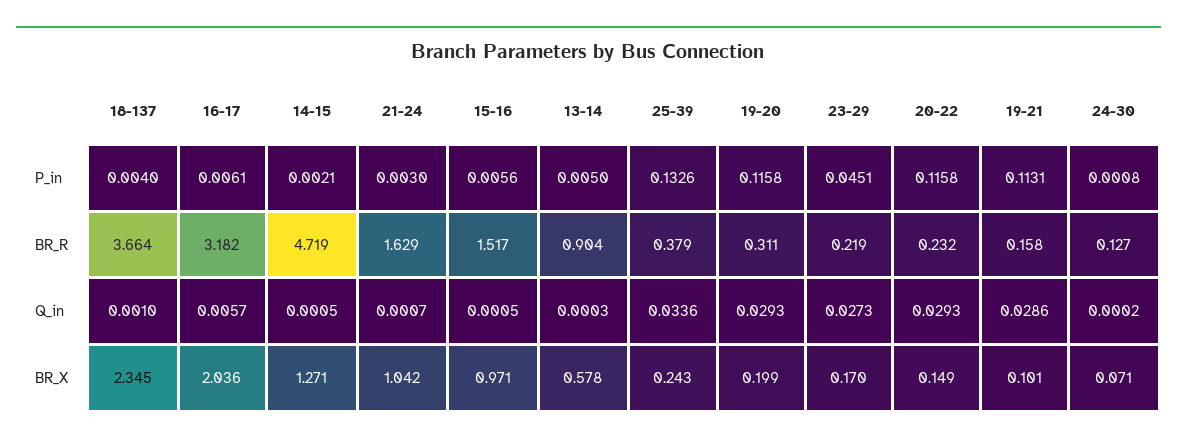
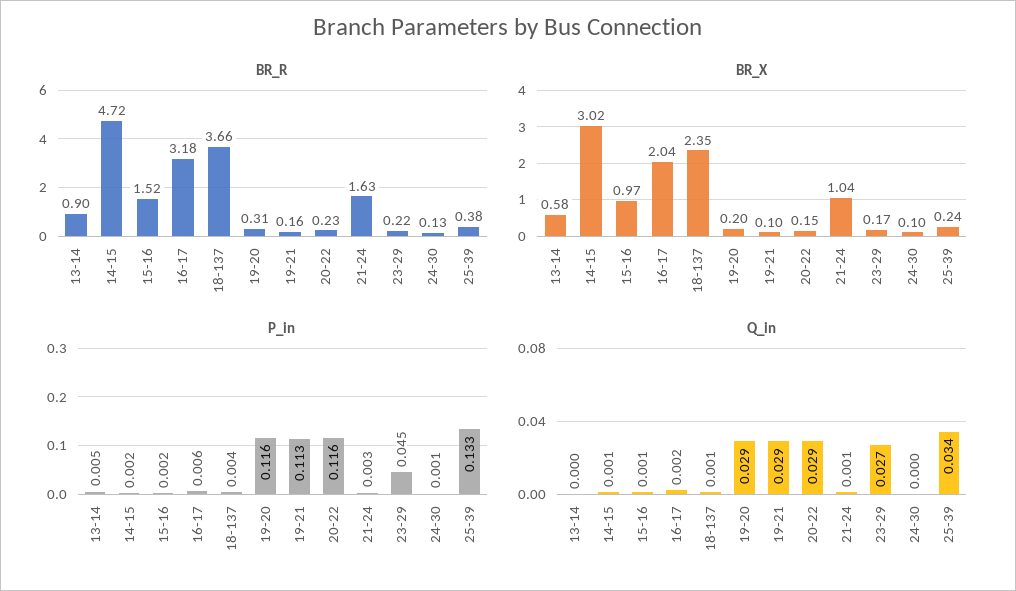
P_in, 15-16: 0.0056 -> 0.002
Q_in, 16-17: 0.0057 -> 0.002
BR_X, 14-15: 1.271 -> 3.02
BR_X, 24-30: 0.071 -> 0.1

